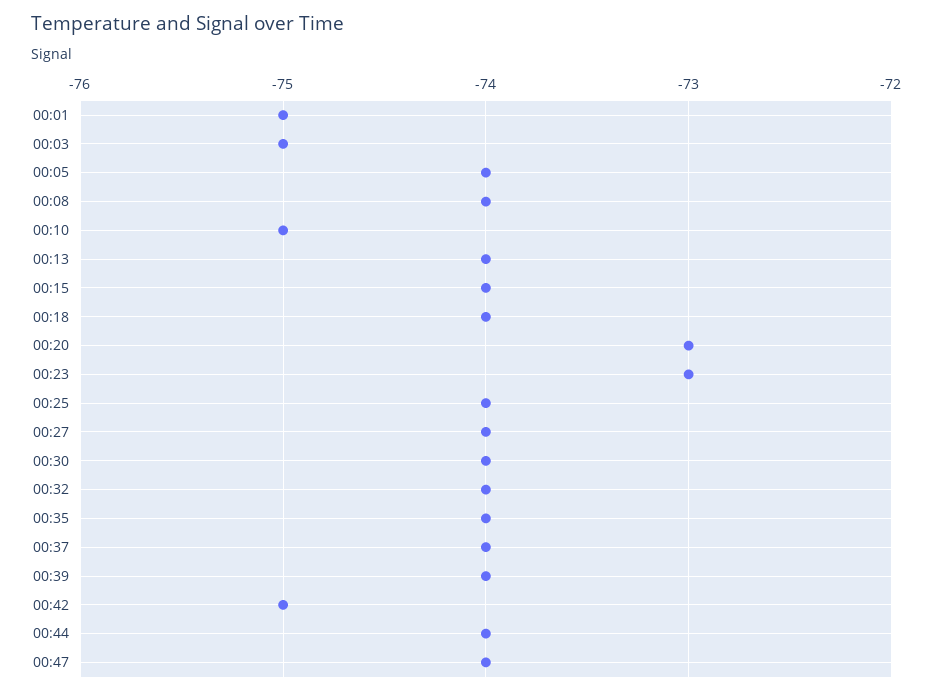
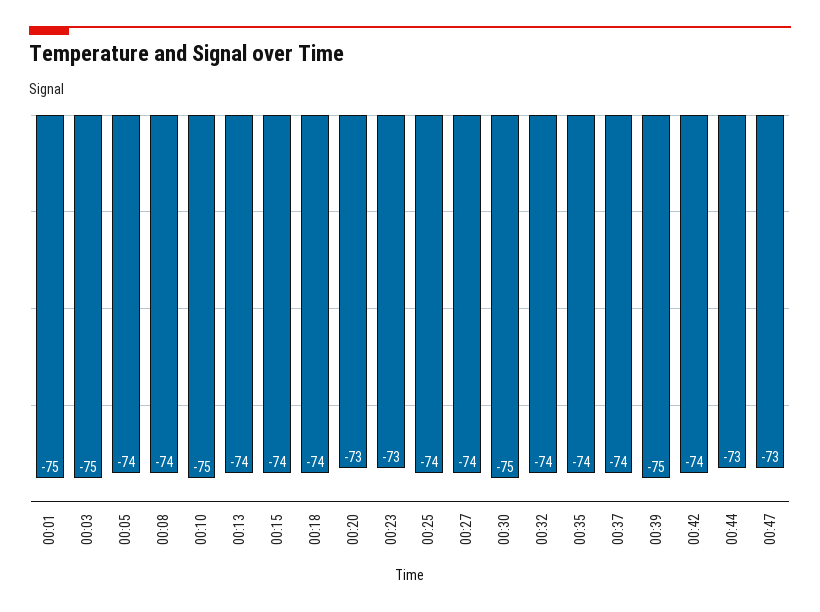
00:30: -74 -> -75
00:39: -74 -> -75
00:42: -75 -> -74
00:44: -74 -> -73
00:47: -74 -> -73

